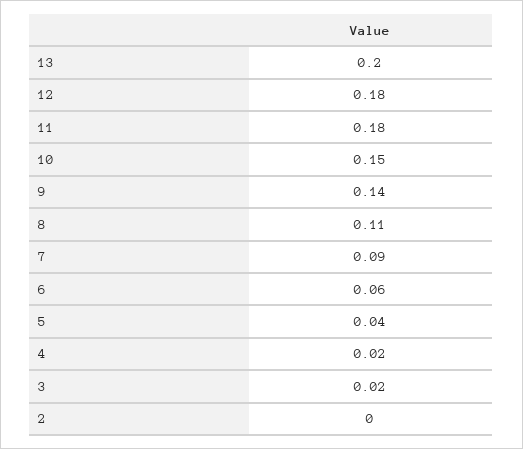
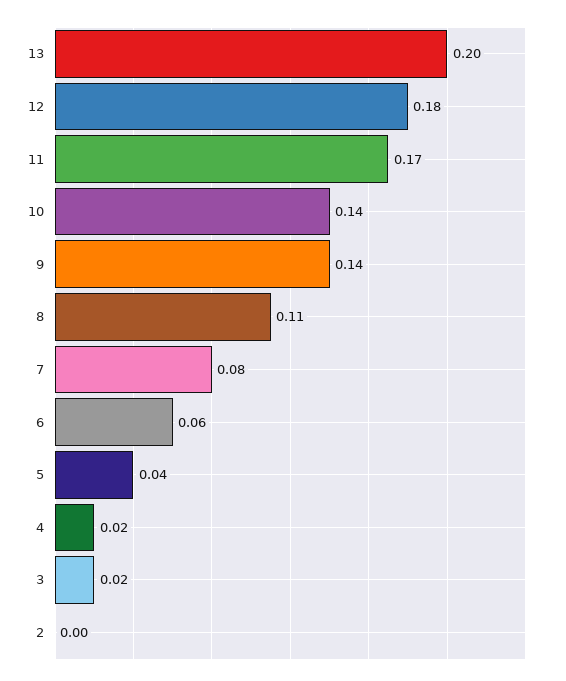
11: 0.18 -> 0.17
10: 0.15 -> 0.14
7: 0.09 -> 0.08

